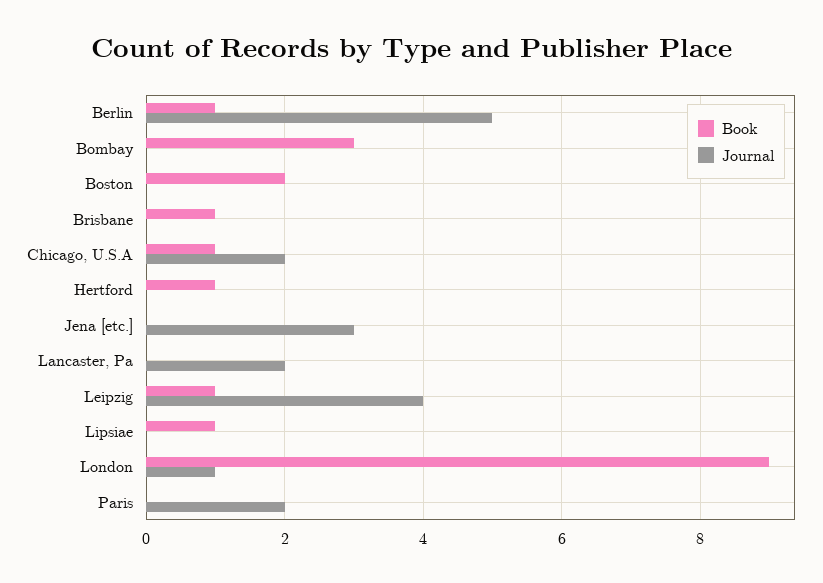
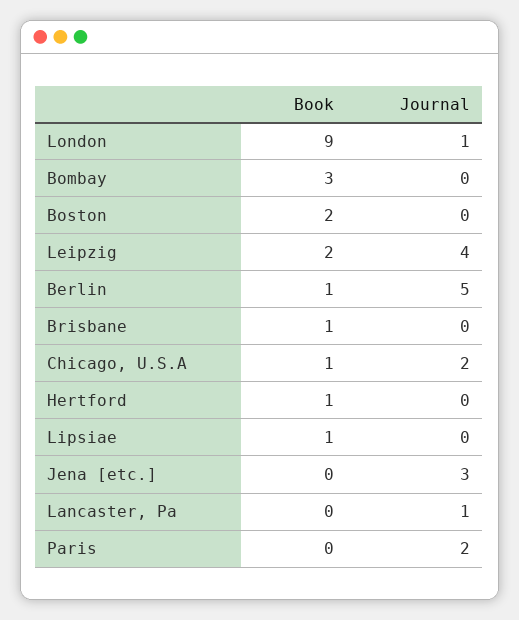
Journal, Lancaster, Pa: 2 -> 1
Book, Leipzig: 1 -> 2

